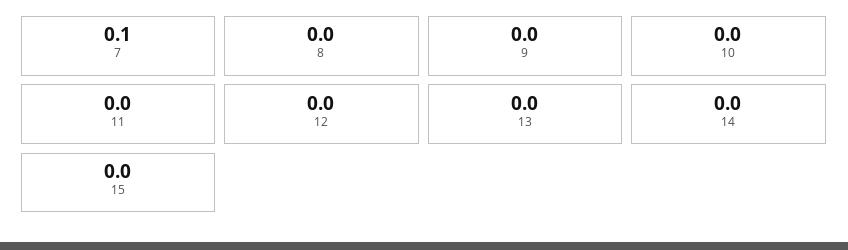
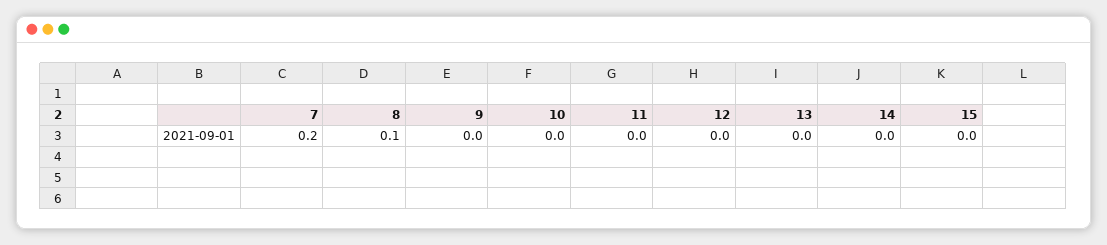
7: 0.1 -> 0.2
8: 0 -> 0.1

